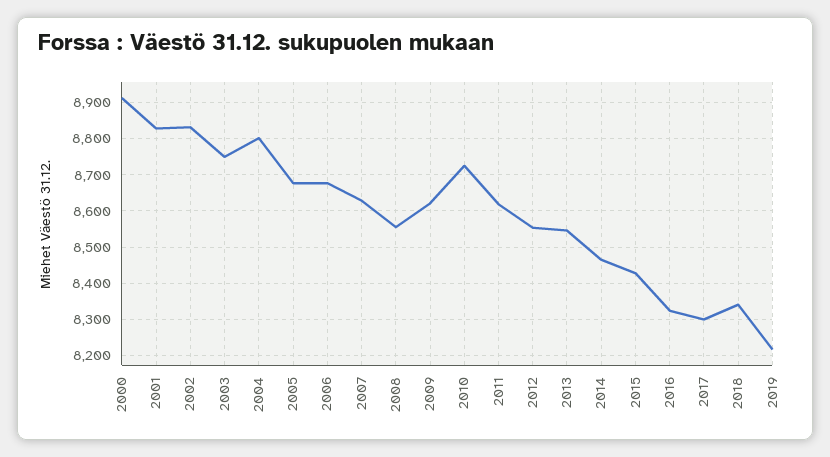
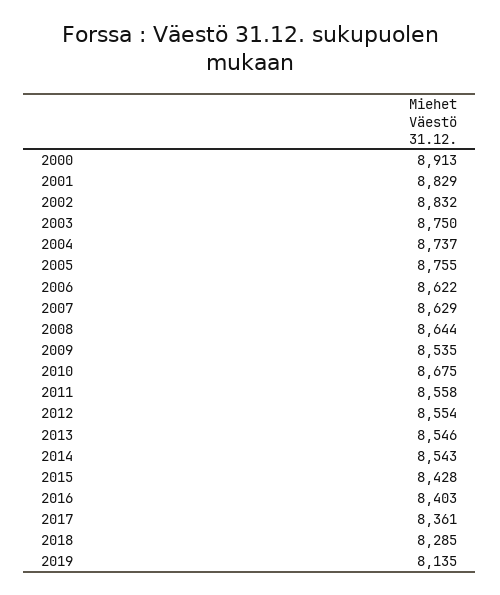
2004: 8800 -> 8737
2005: 8680 -> 8755
2006: 8680 -> 8622
2008: 8560 -> 8644
2009: 8620 -> 8535
2010: 8720 -> 8675
2011: 8620 -> 8558
2014: 8460 -> 8543
2016: 8320 -> 8403
2017: 8300 -> 8361
2018: 8340 -> 8285
2019: 8220 -> 8135

